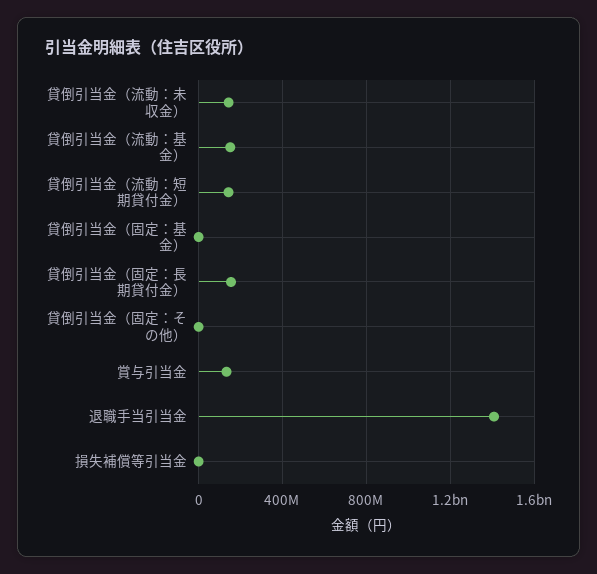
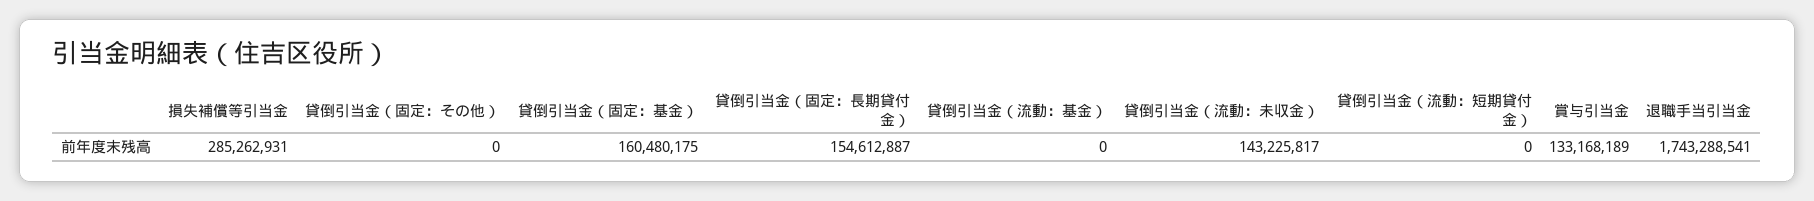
貸倒引当金（流動：基金）: 150000000 -> 0
貸倒引当金（流動：短期貸付金）: 150000000 -> 0
貸倒引当金（固定：基金）: 0 -> 160480175
退職手当引当金: 1400000000 -> 1743288541
損失補償等引当金: 0 -> 285262931

